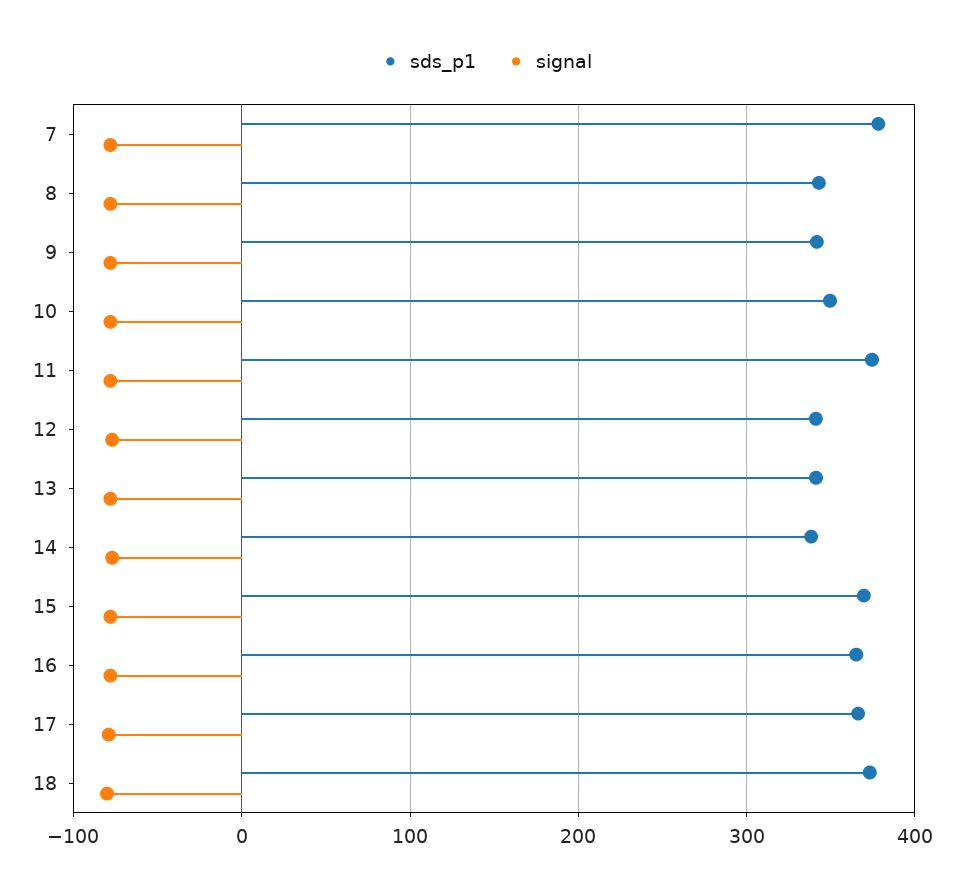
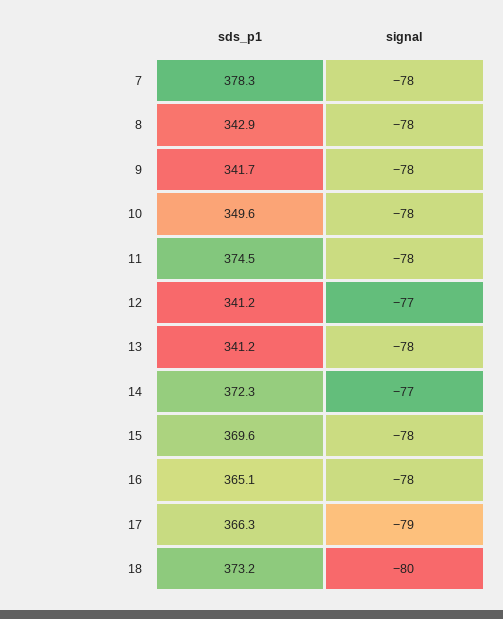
sds_p1, 14: 340 -> 372.3

